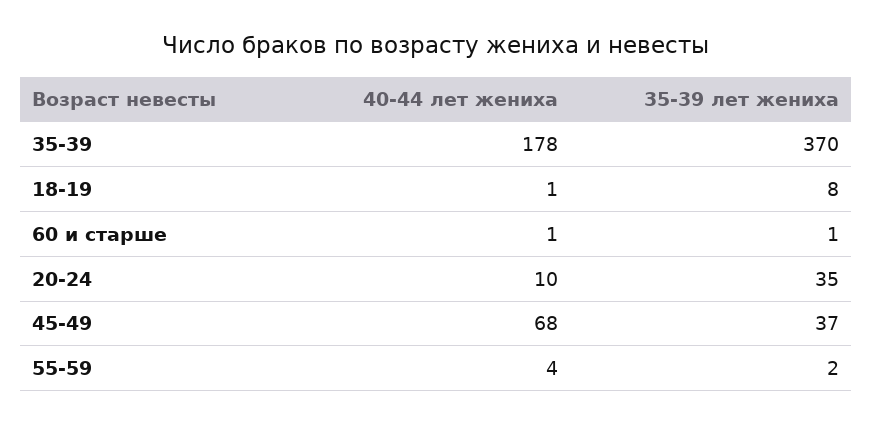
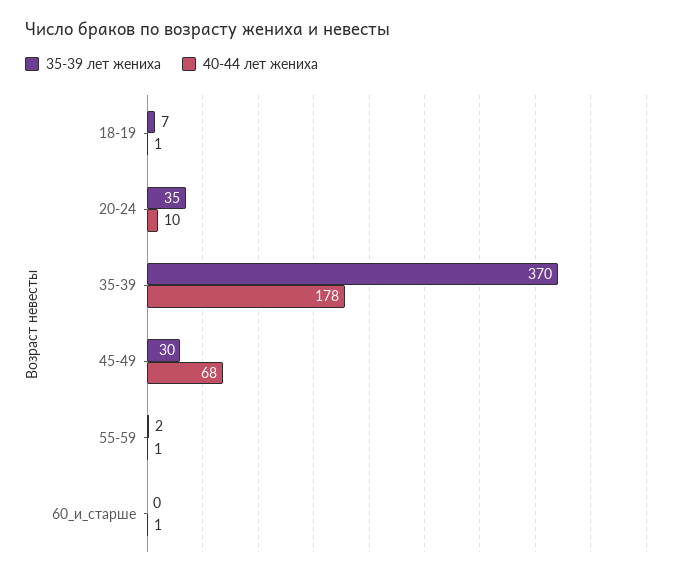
35-39 лет жениха, 18-19: 8 -> 7
35-39 лет жениха, 60 и старше: 1 -> 0
35-39 лет жениха, 45-49: 37 -> 30
40-44 лет жениха, 55-59: 4 -> 1

